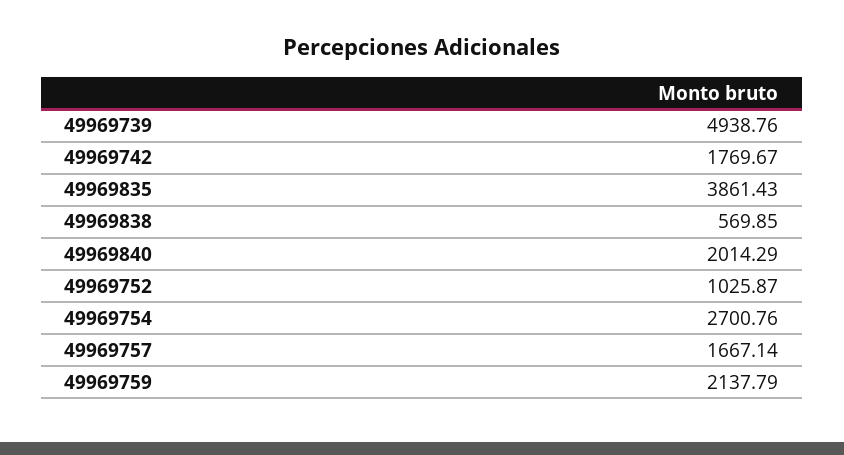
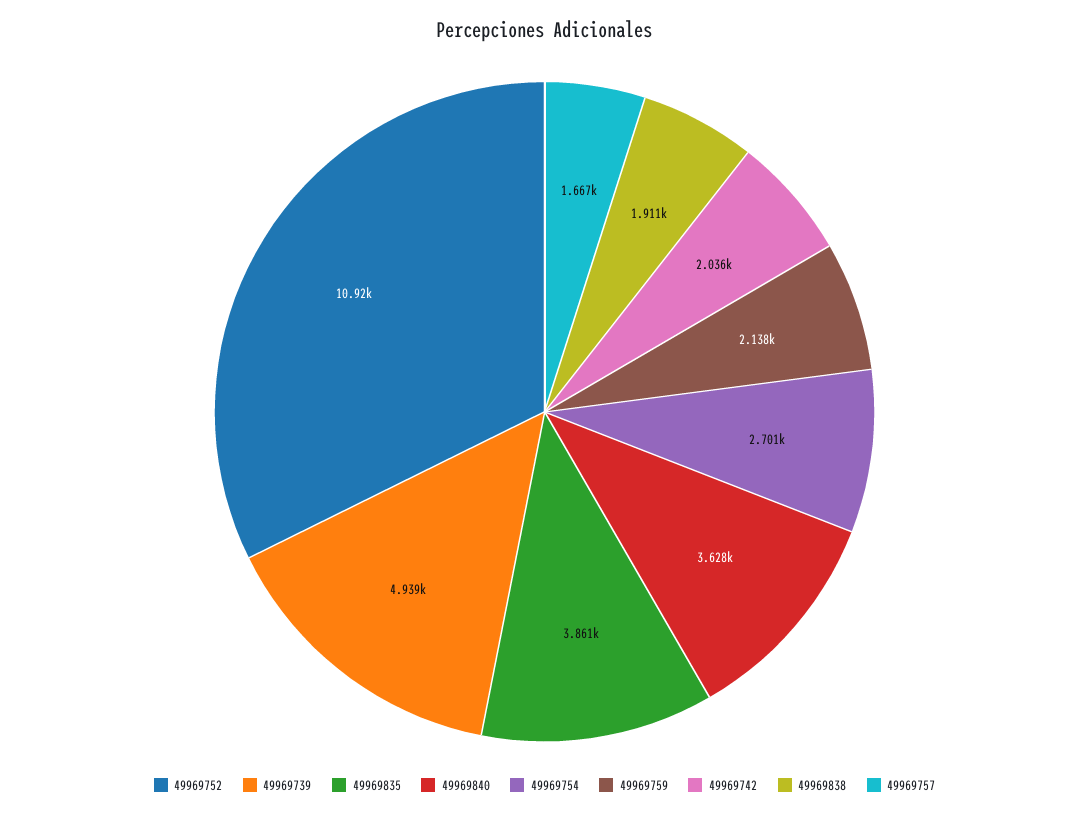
49969742: 1769.67 -> 2036
49969838: 569.85 -> 1911
49969840: 2014.29 -> 3628
49969752: 1025.87 -> 10920

